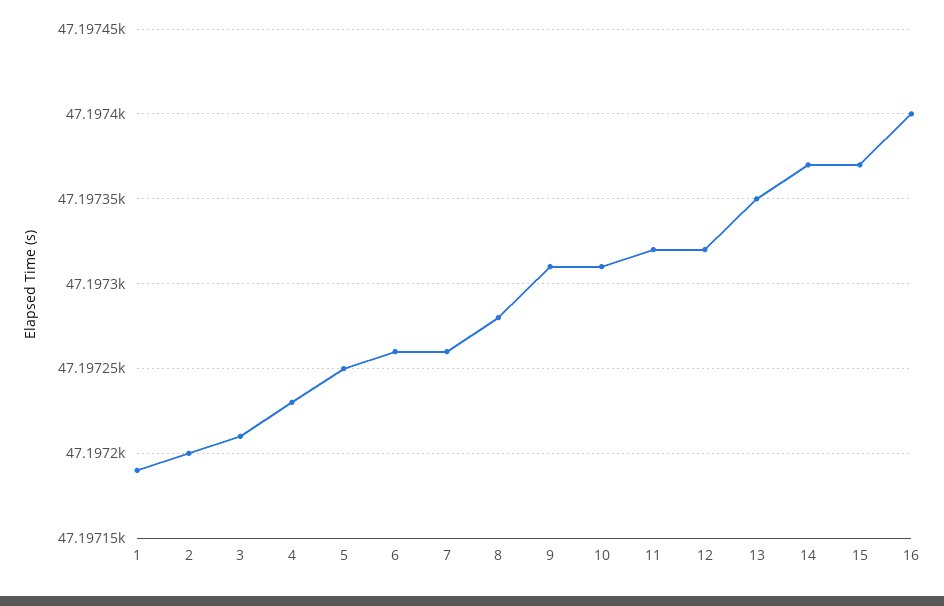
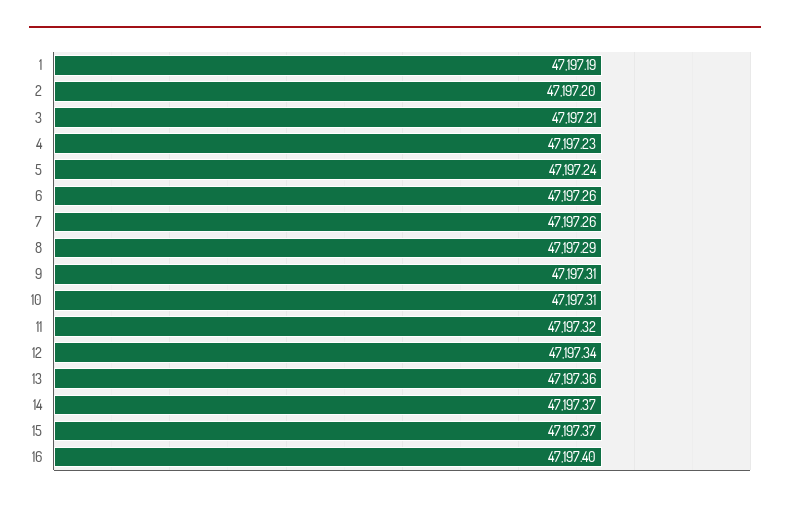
5: 47197.25 -> 47197.24
8: 47197.28 -> 47197.29
12: 47197.32 -> 47197.34
13: 47197.35 -> 47197.36

